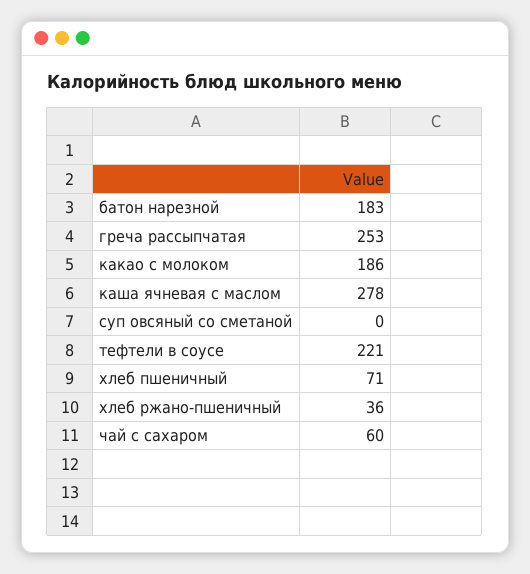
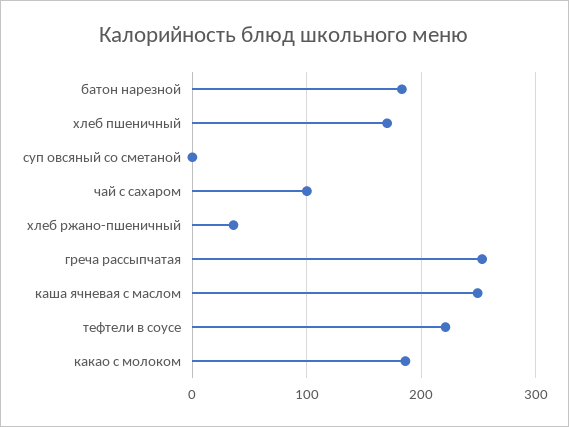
каша ячневая с маслом: 278 -> 250
хлеб пшеничный: 71 -> 170
чай с сахаром: 60 -> 100

